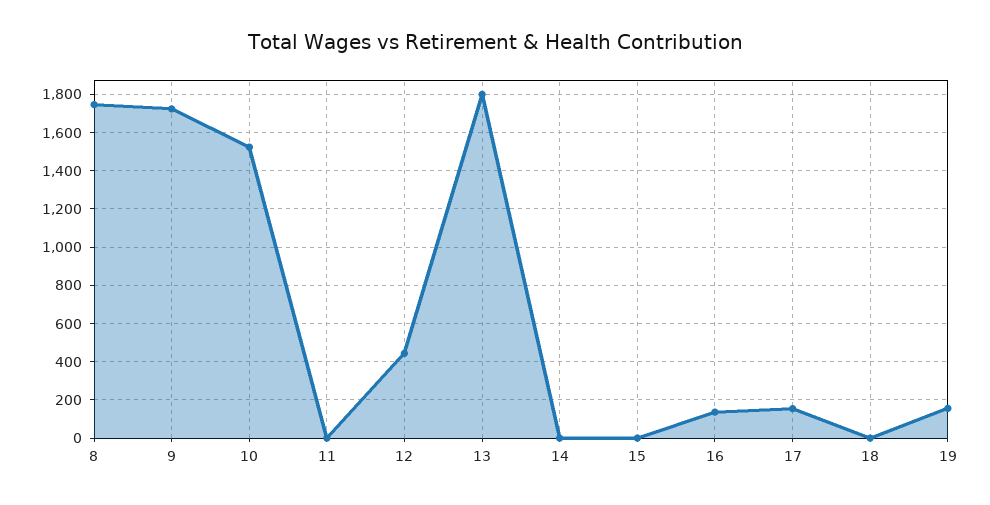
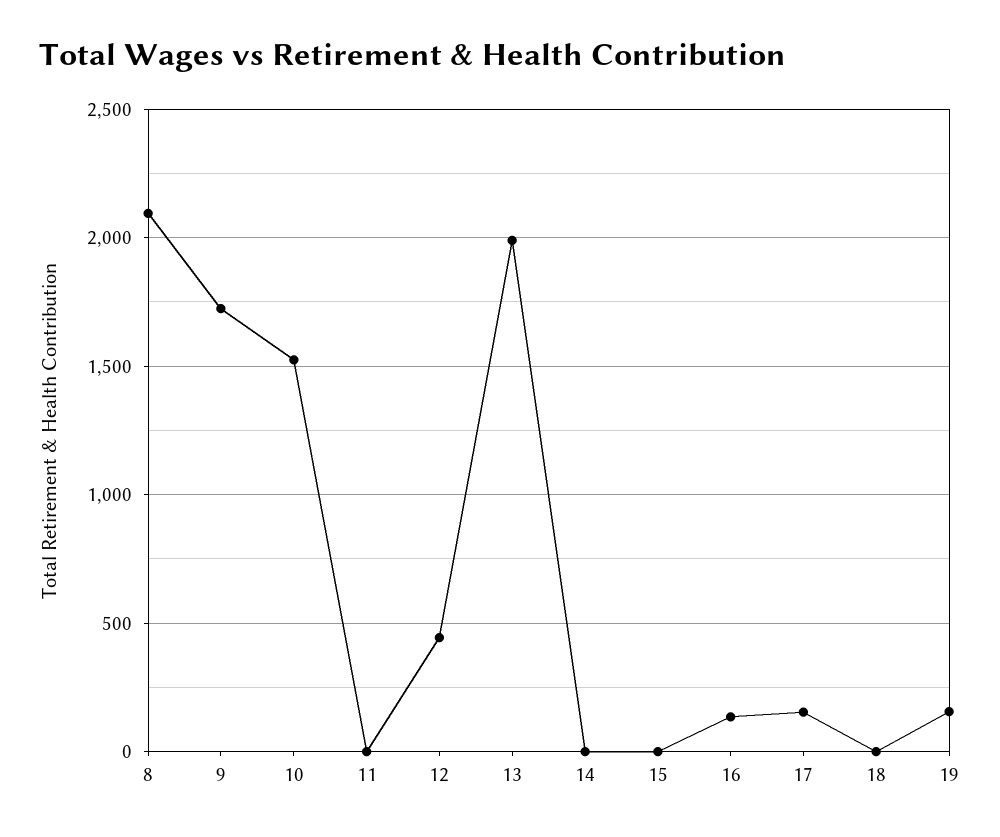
8: 1750 -> 2100
13: 1800 -> 2000

